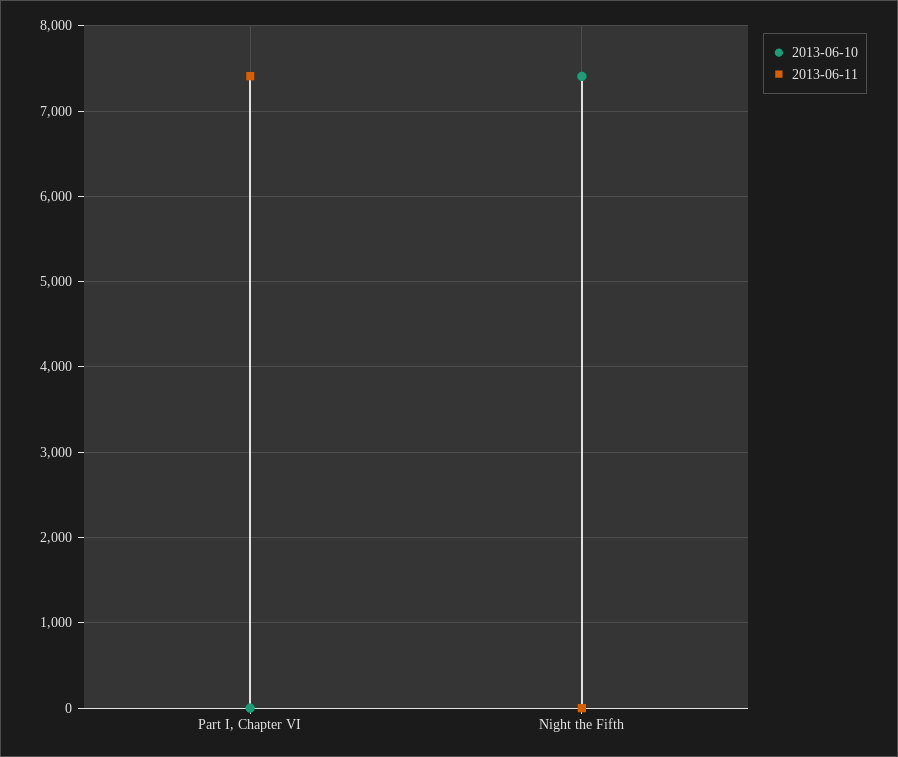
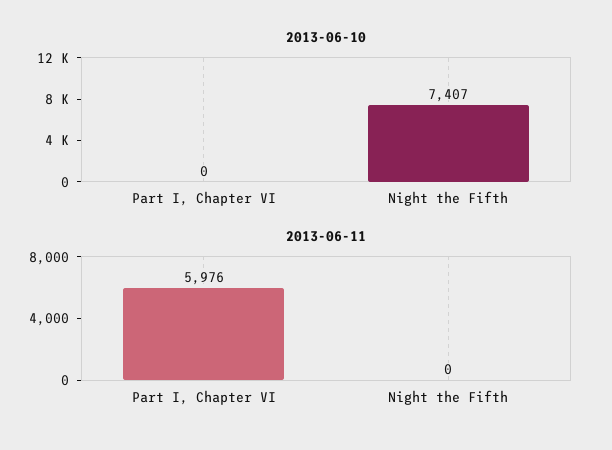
2013-06-11, Part I, Chapter VI: 7400 -> 5976

